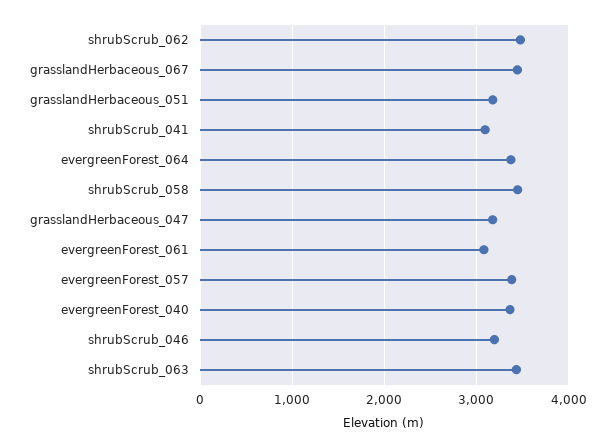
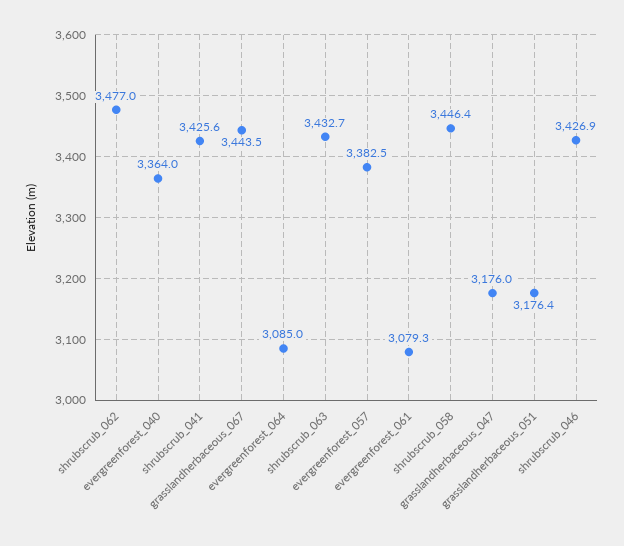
shrubScrub_041: 3100 -> 3425.6
evergreenForest_064: 3400 -> 3085
shrubScrub_046: 3200 -> 3426.9

